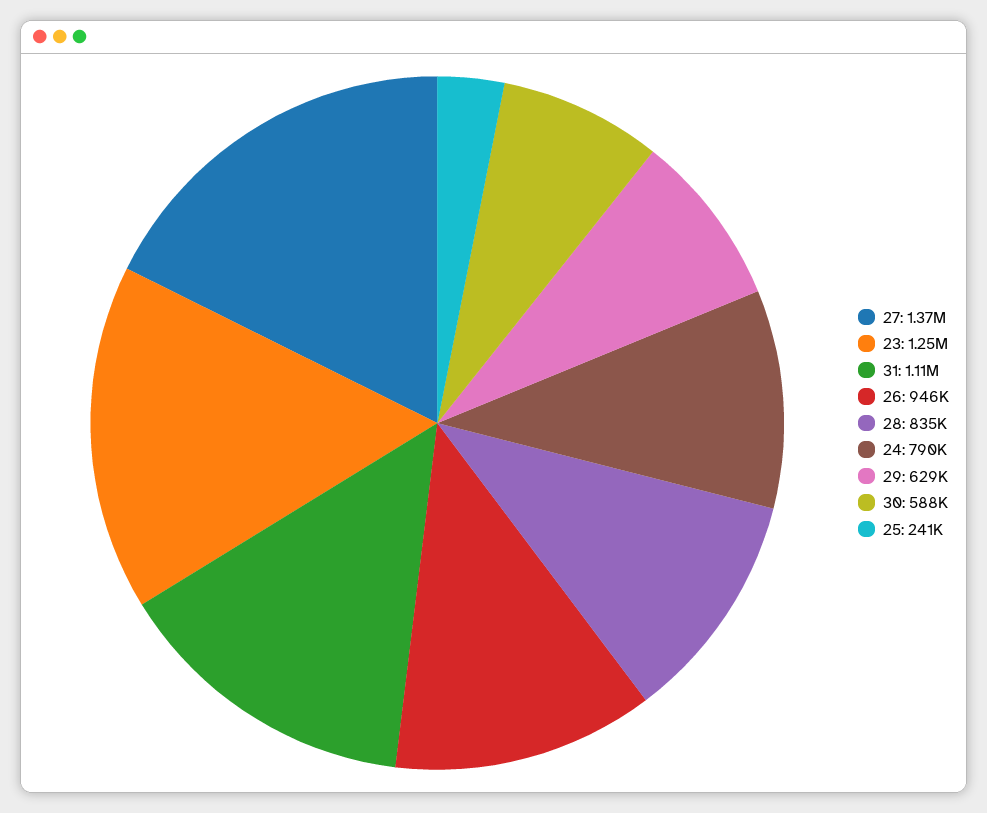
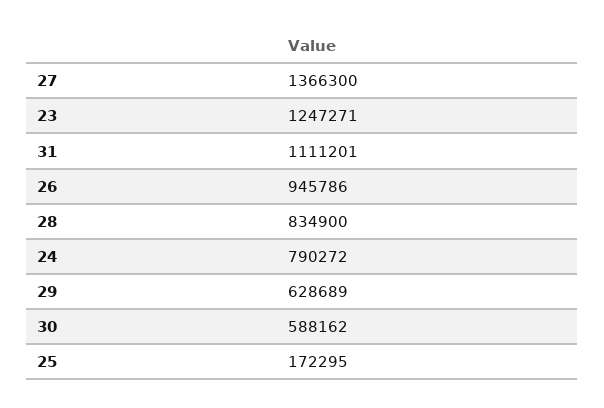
25: 241000 -> 172295

